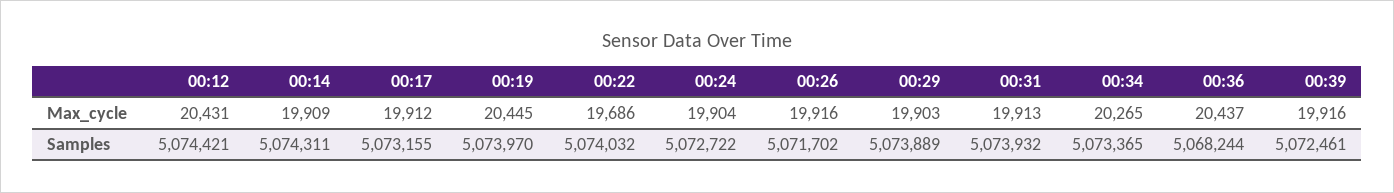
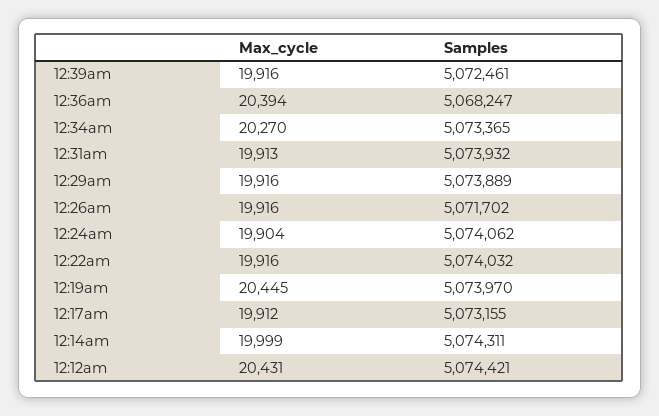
00:14, Max_cycle: 19909 -> 19999
00:22, Max_cycle: 19686 -> 19916
00:29, Max_cycle: 19903 -> 19916
00:34, Max_cycle: 20265 -> 20270
00:36, Max_cycle: 20437 -> 20394
00:24, Samples: 5072722 -> 5074062
00:36, Samples: 5068244 -> 5068247

